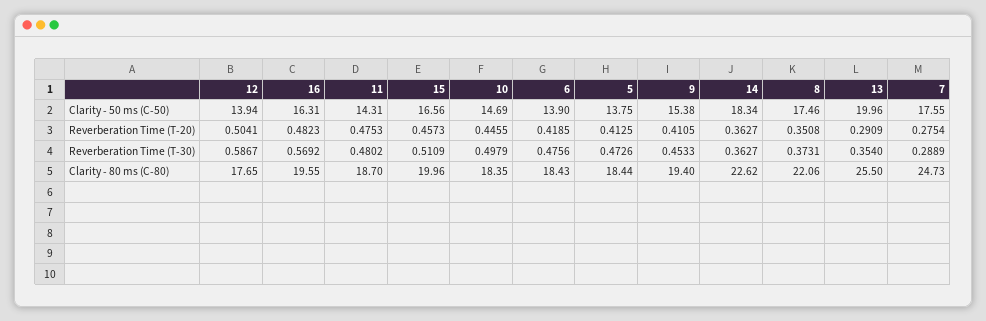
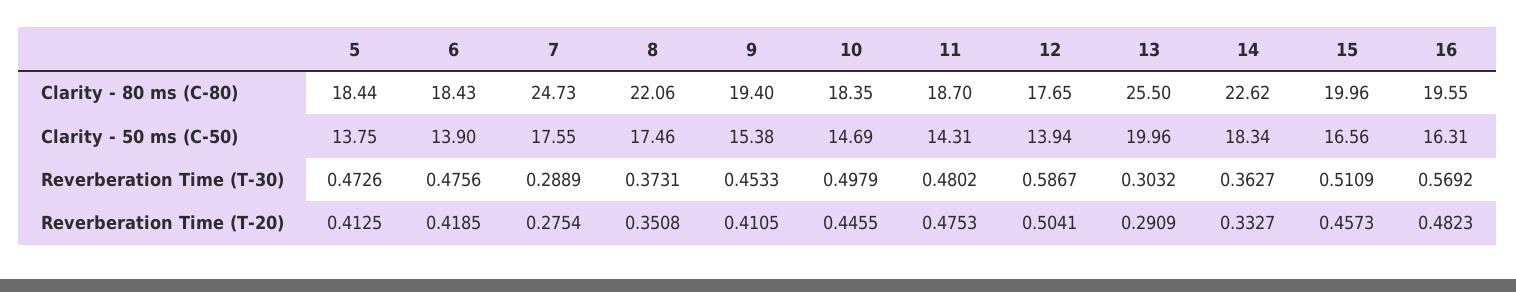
14, Reverberation Time (T-20): 0.3627 -> 0.3327
13, Reverberation Time (T-30): 0.354 -> 0.3032

